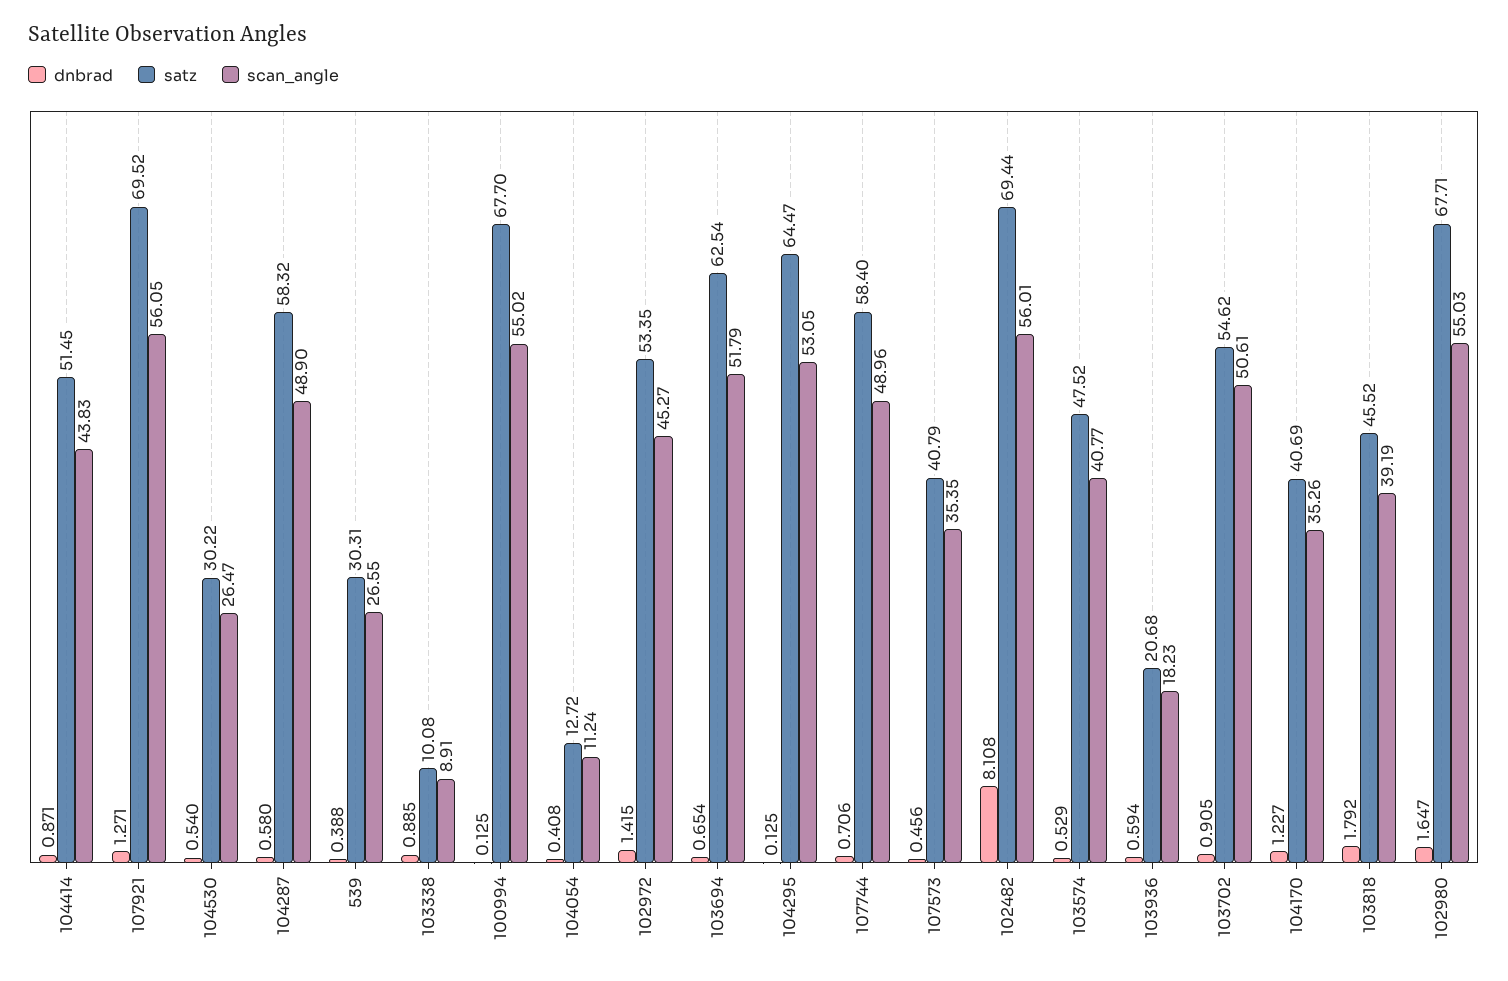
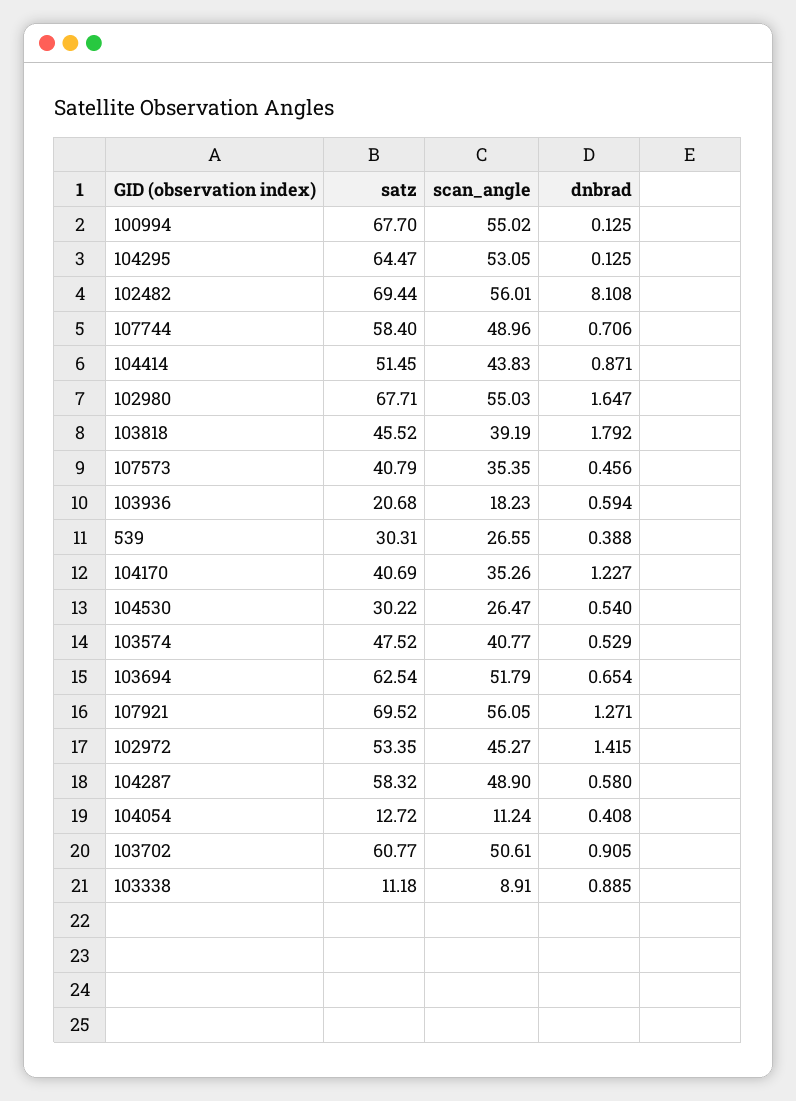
satz, 103338: 10.08 -> 11.18
satz, 103702: 54.62 -> 60.77

